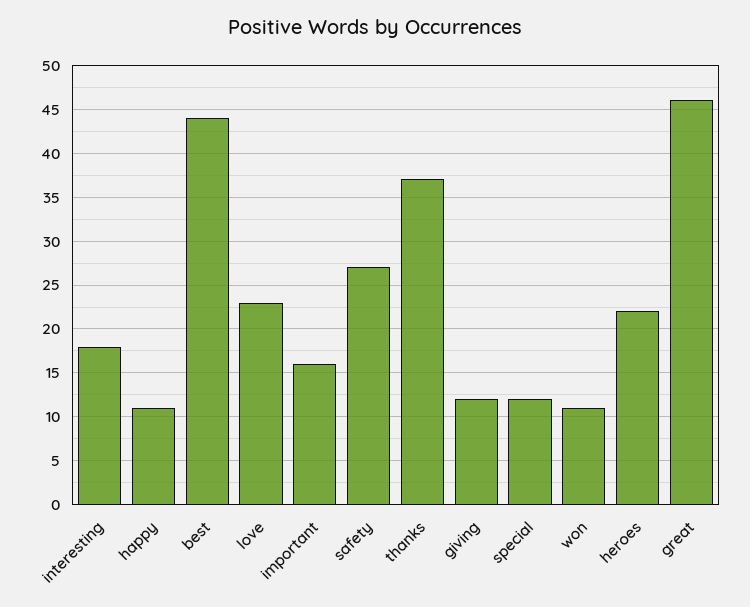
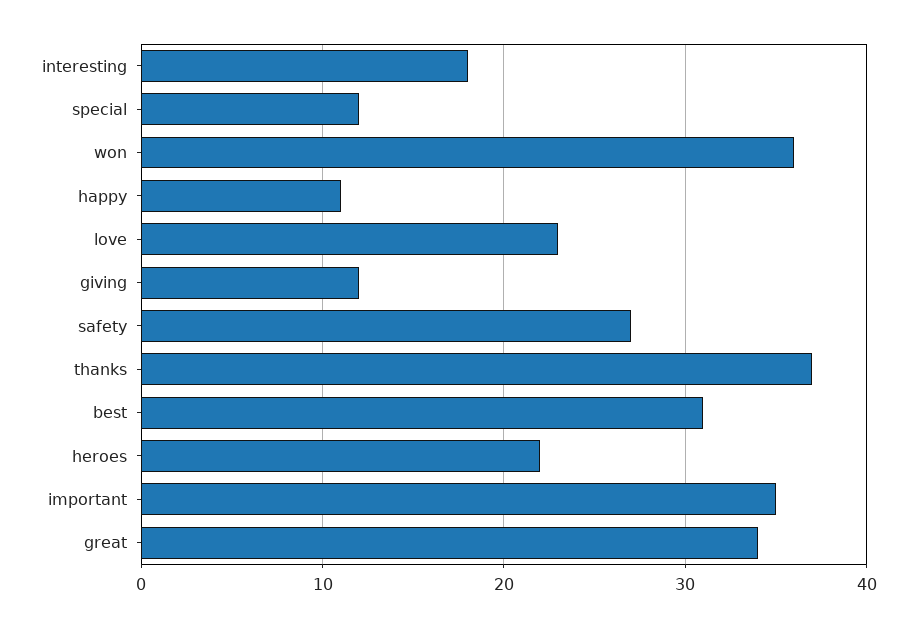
best: 44 -> 31
important: 16 -> 35
won: 11 -> 36
great: 46 -> 34

